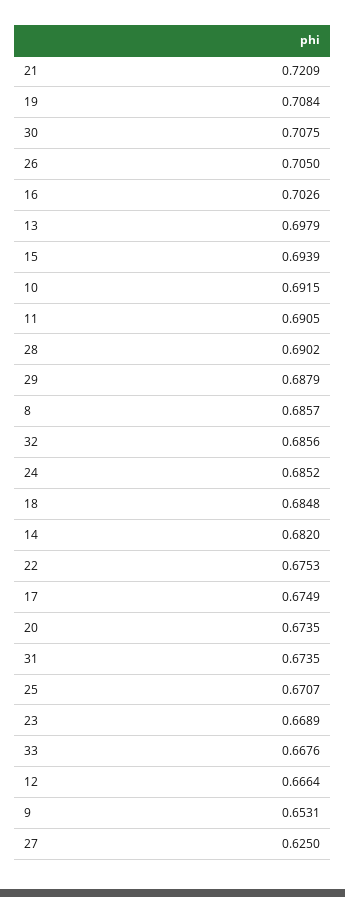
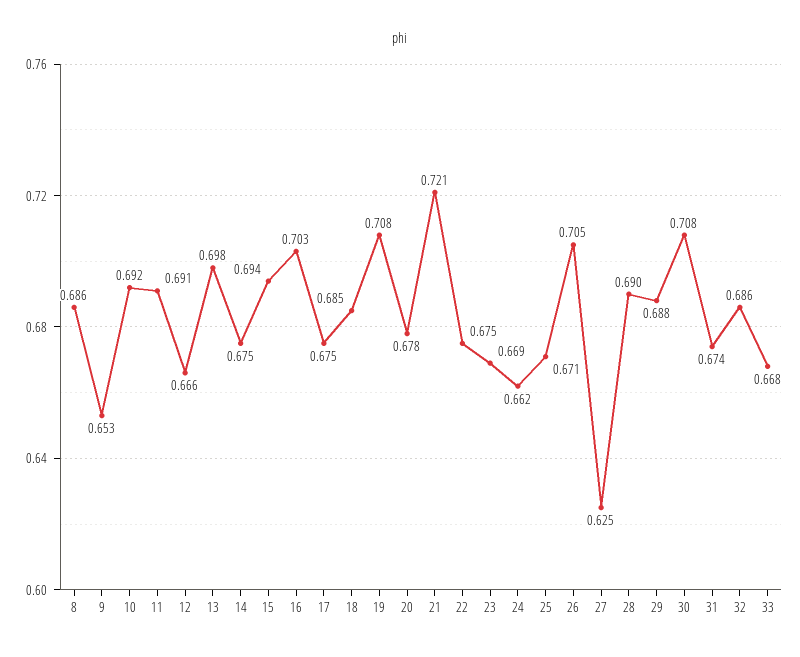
24: 0.6852 -> 0.662
14: 0.682 -> 0.675
20: 0.6735 -> 0.678

